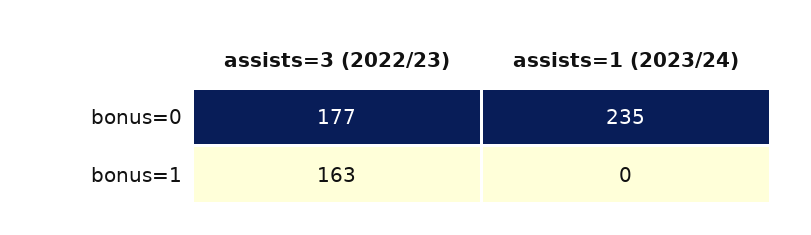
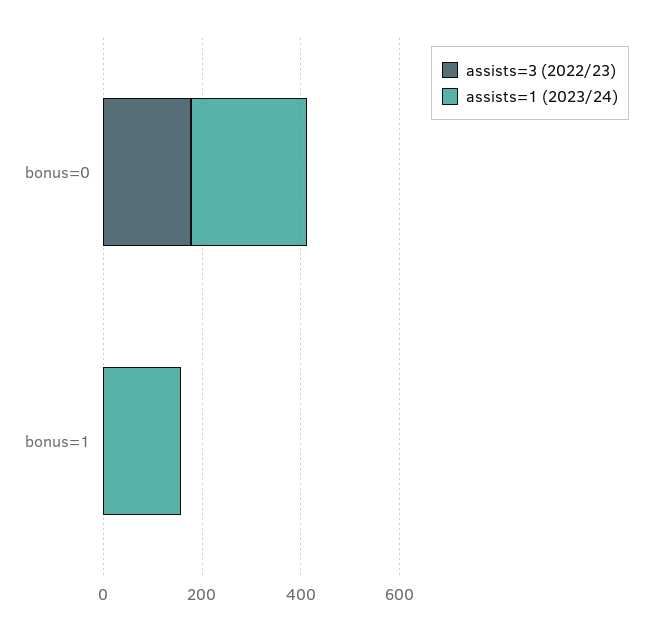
assists=3 (2022/23), bonus=1: 163 -> 0
assists=1 (2023/24), bonus=1: 0 -> 150

